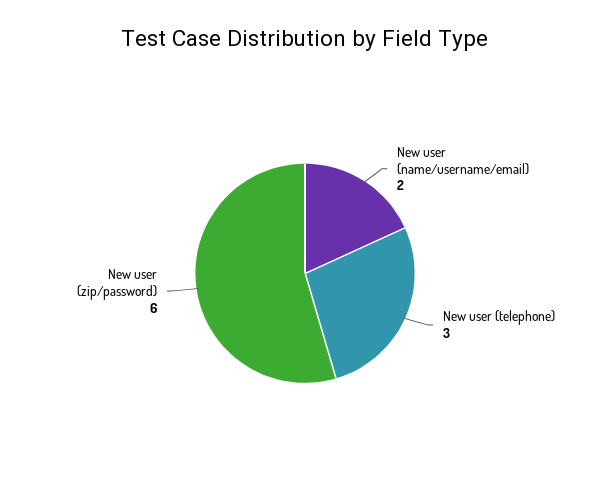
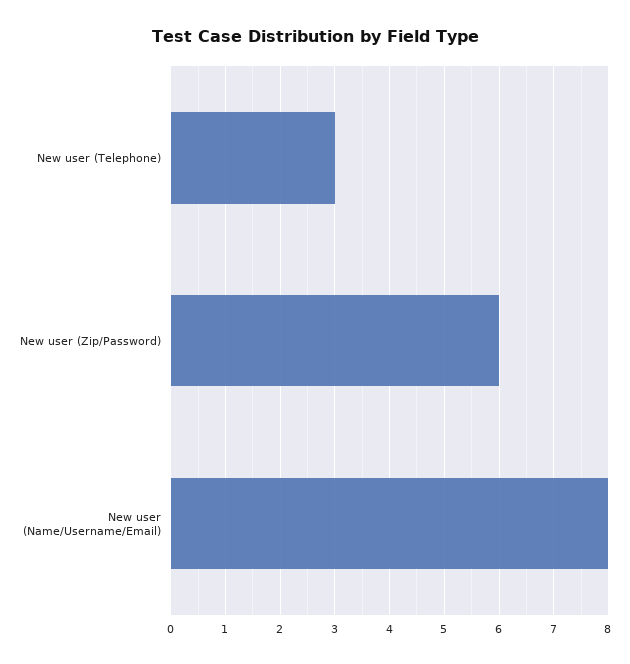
New user (name/username/email): 2 -> 8

